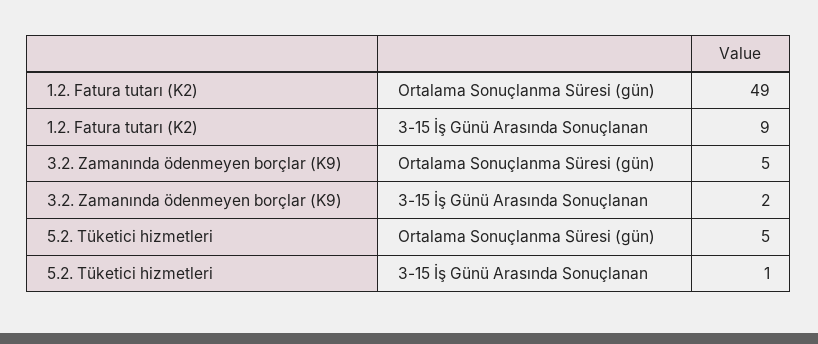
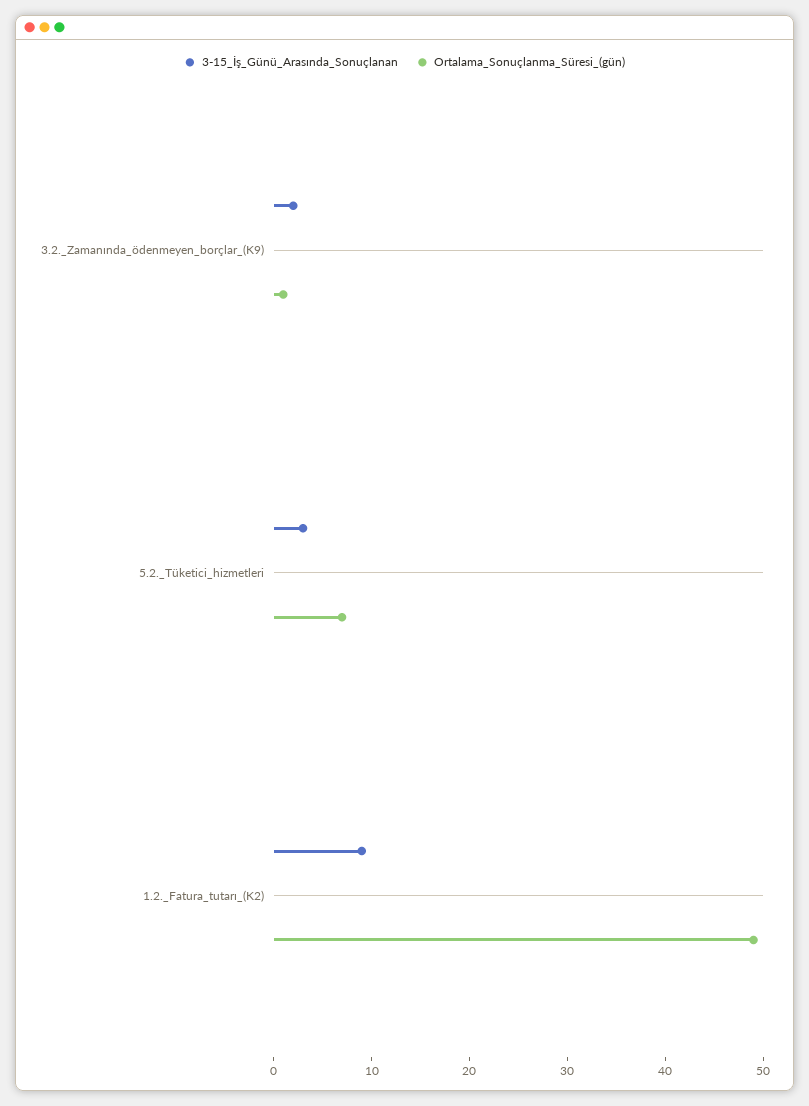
Ortalama Sonuçlanma Süresi (gün), 3.2. Zamanında ödenmeyen borçlar (K9): 5 -> 1
Ortalama Sonuçlanma Süresi (gün), 5.2. Tüketici hizmetleri: 5 -> 7
3-15 İş Günü Arasında Sonuçlanan, 5.2. Tüketici hizmetleri: 1 -> 3

